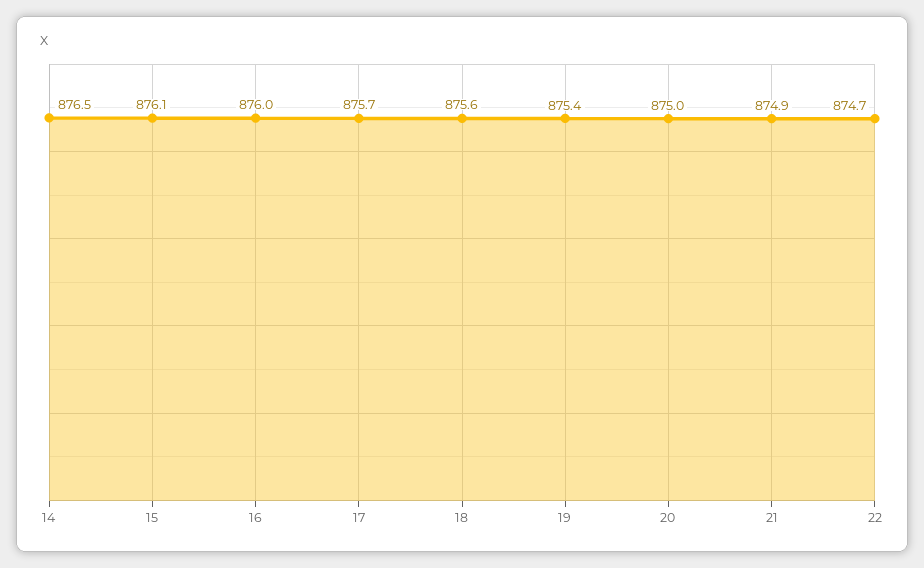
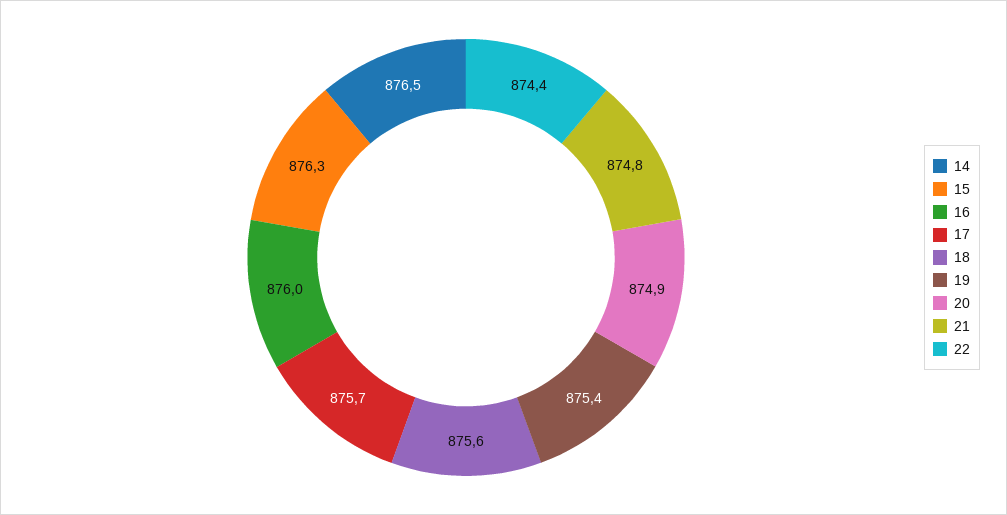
15: 876.1 -> 876.3
20: 875 -> 874.9
21: 874.9 -> 874.8
22: 874.7 -> 874.4

